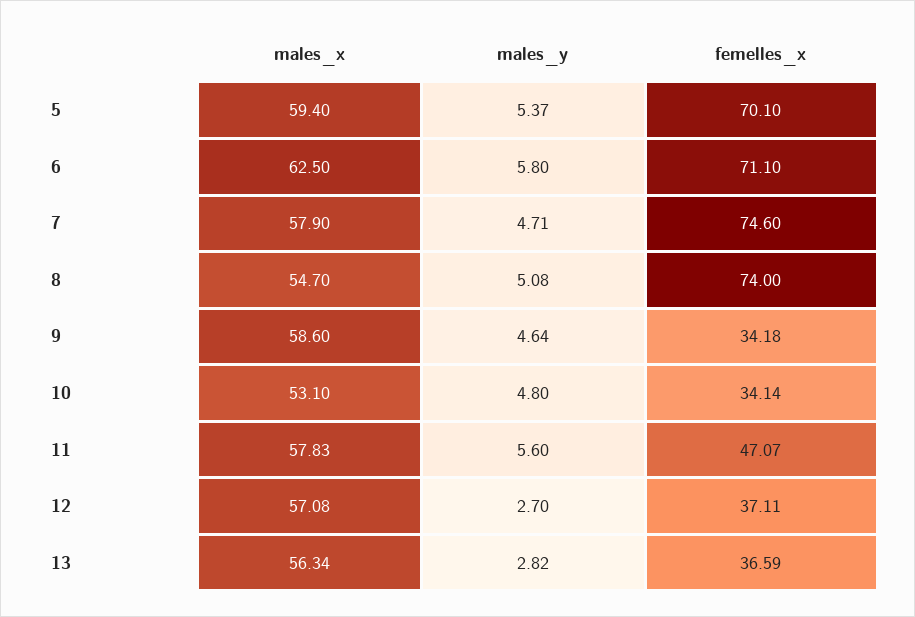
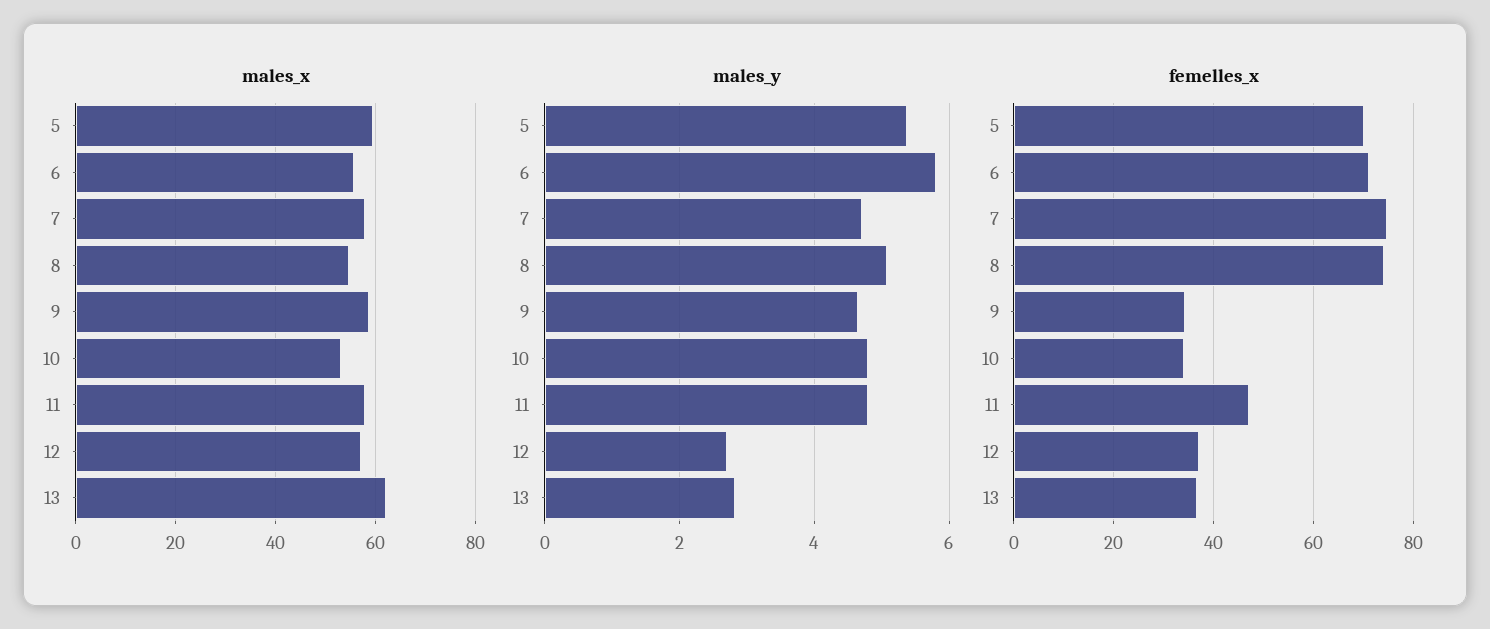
males_x, 6: 62.5 -> 56
males_y, 11: 5.6 -> 4.8
males_x, 13: 56.34 -> 62

